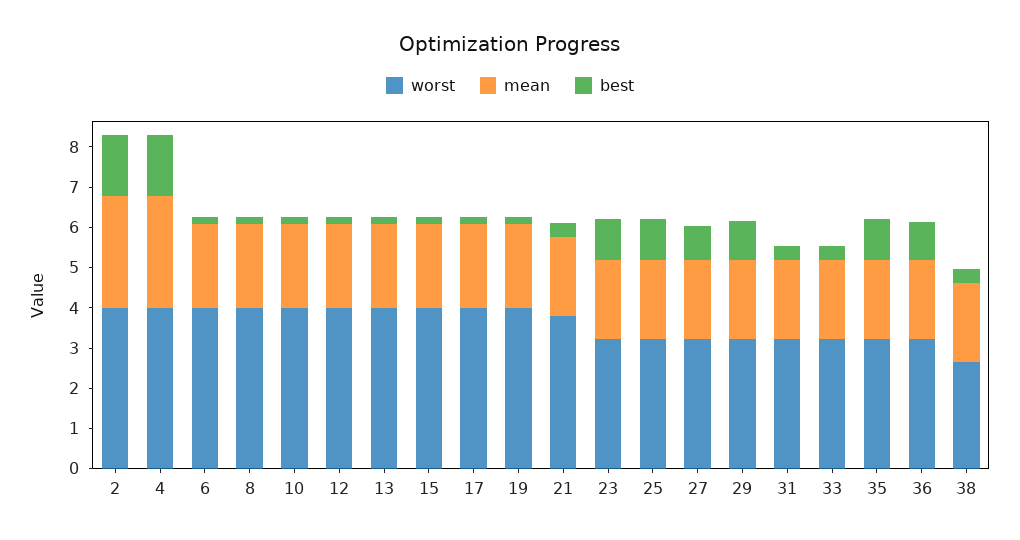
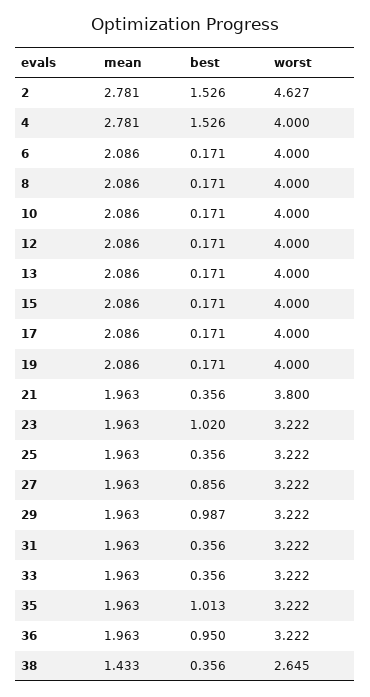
worst, 2: 4 -> 4.627
best, 25: 1 -> 0.356
mean, 38: 2 -> 1.433

